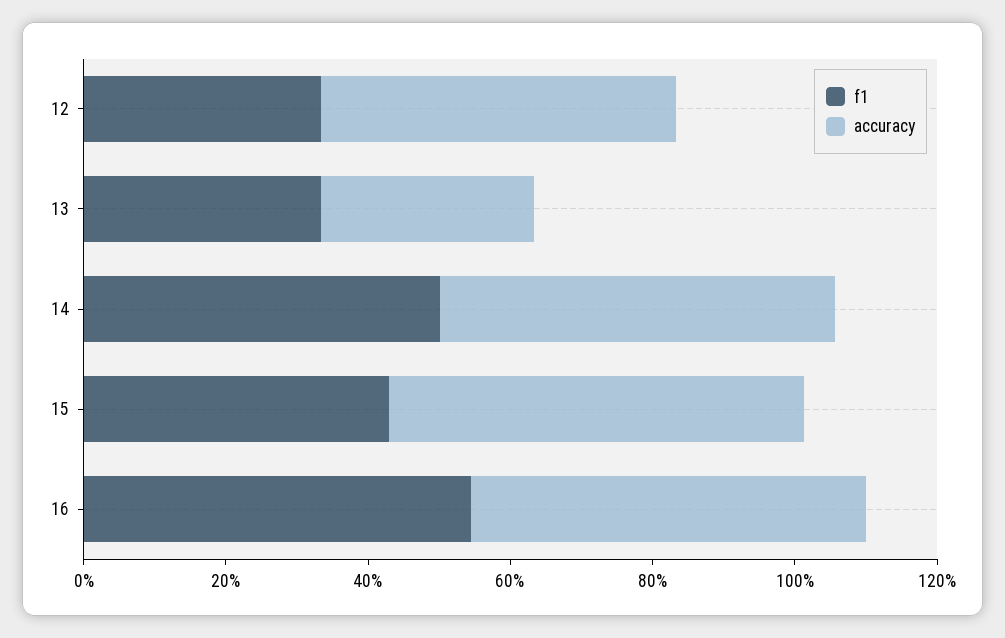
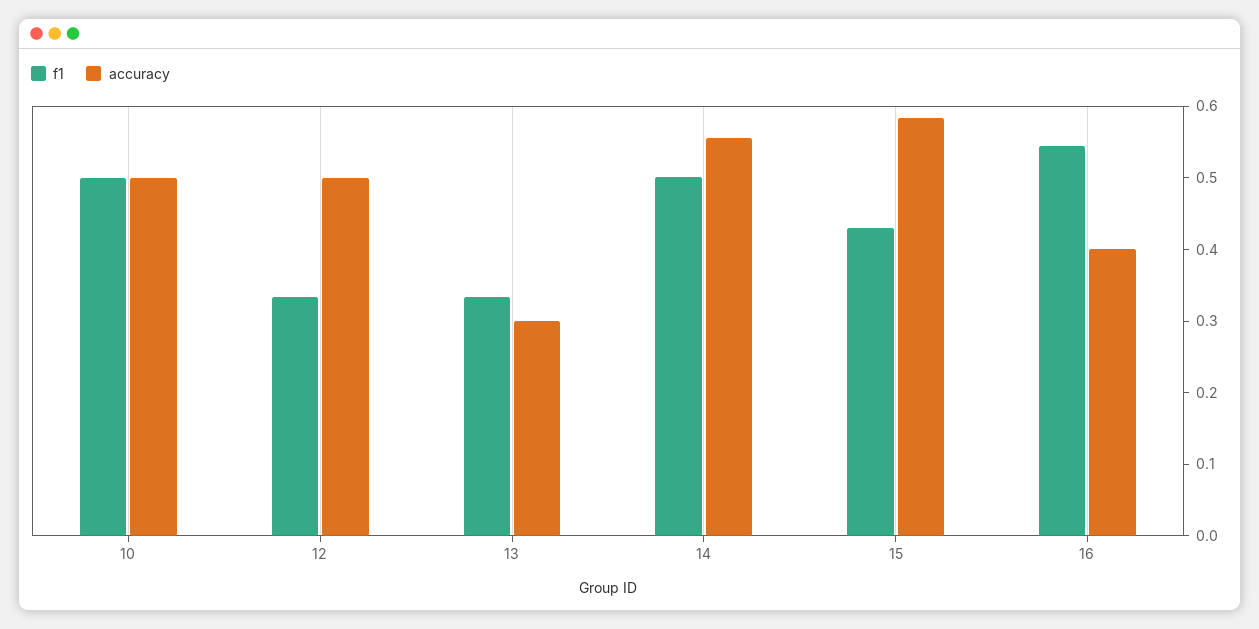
accuracy, 16: 0.55 -> 0.4
f1, 10: none -> 0.5
accuracy, 10: none -> 0.5

